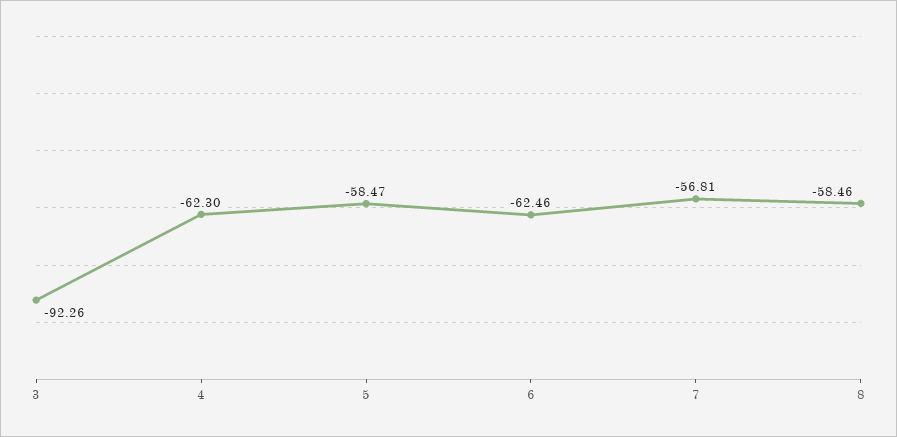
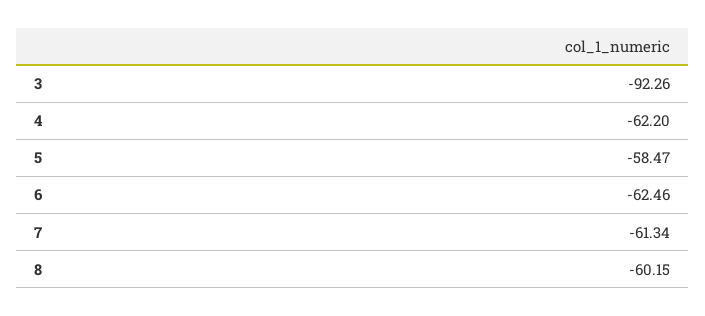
4: -62.3 -> -62.2
7: -56.81 -> -61.34
8: -58.46 -> -60.15

